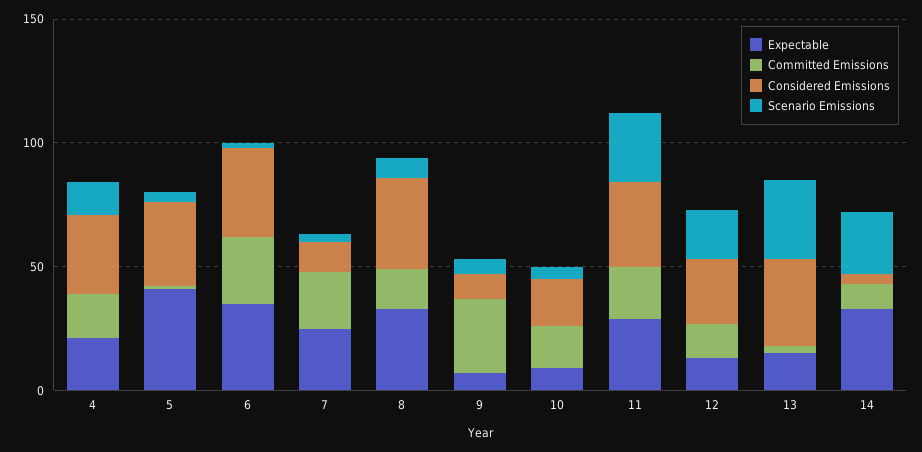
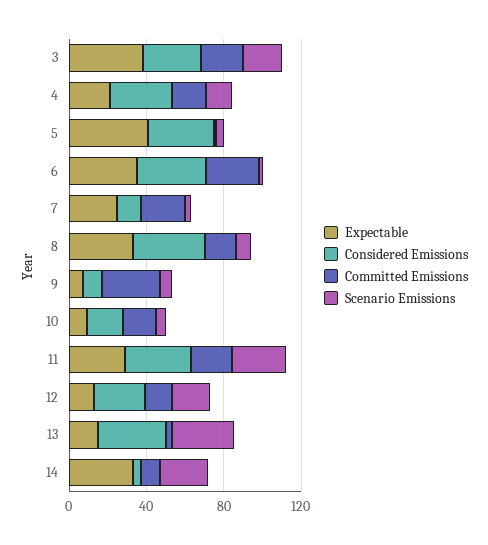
Expectable, 3: none -> 40
Considered Emissions, 3: none -> 30
Committed Emissions, 3: none -> 20
Scenario Emissions, 3: none -> 20

